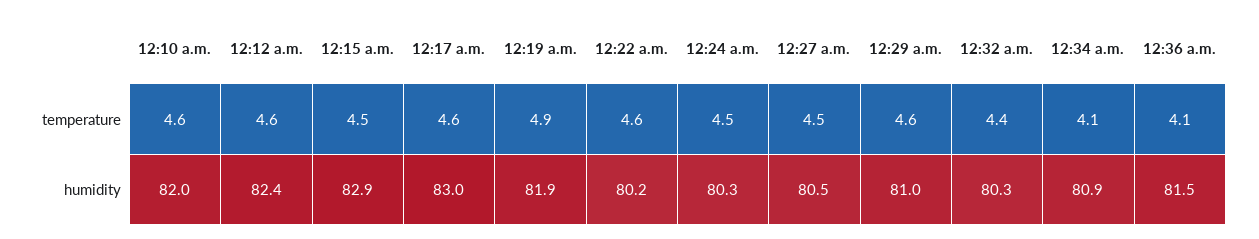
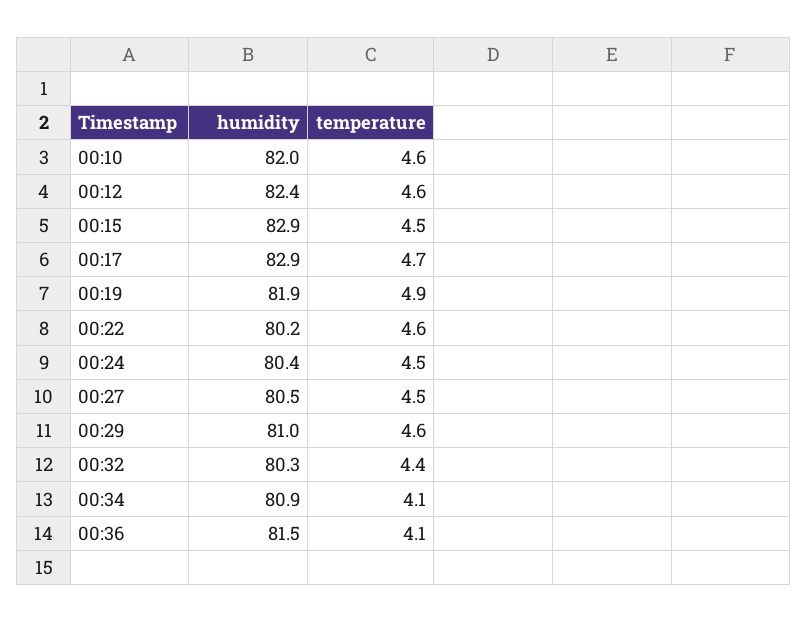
12:17 a.m., temperature: 4.6 -> 4.7
12:17 a.m., humidity: 83 -> 82.9
12:24 a.m., humidity: 80.3 -> 80.4

